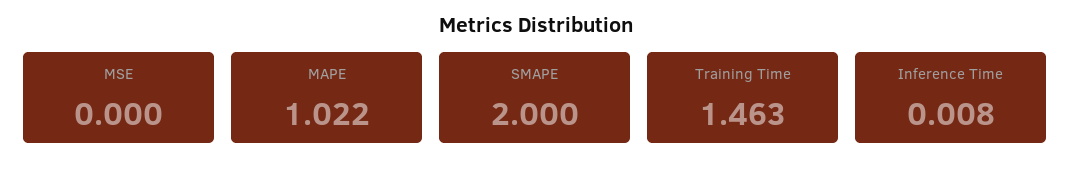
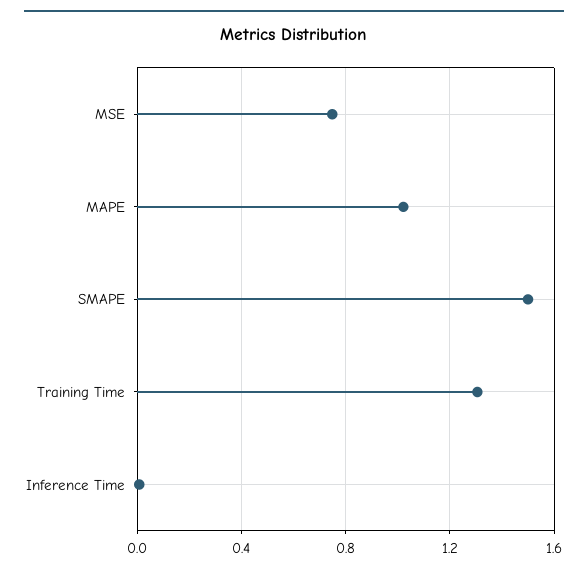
MSE: 0 -> 0.75
SMAPE: 2 -> 1.5
Training Time: 1.463 -> 1.3

